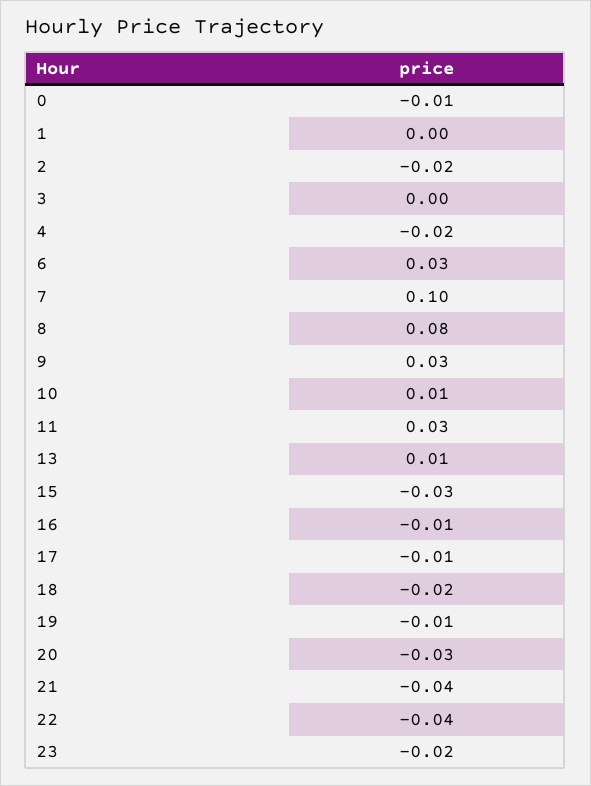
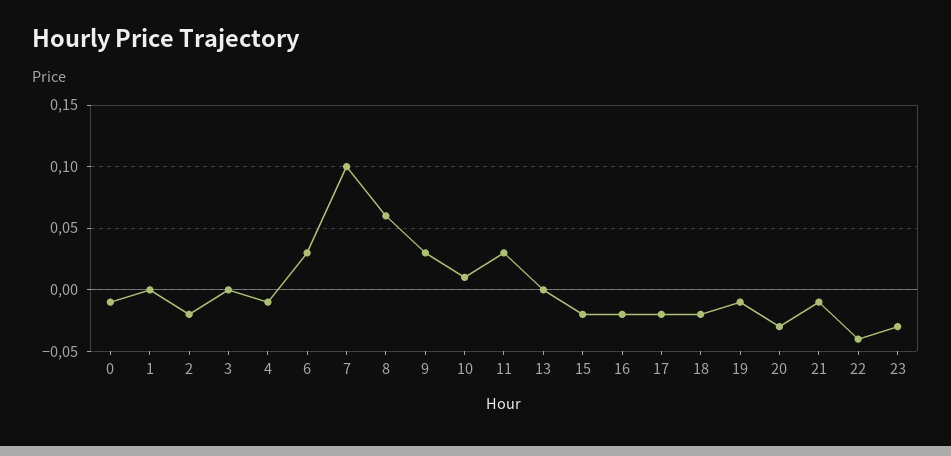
4: -0.02 -> -0.01
8: 0.08 -> 0.06
13: 0.01 -> 0
15: -0.03 -> -0.02
16: -0.01 -> -0.02
17: -0.01 -> -0.02
21: -0.04 -> -0.01
23: -0.02 -> -0.03

